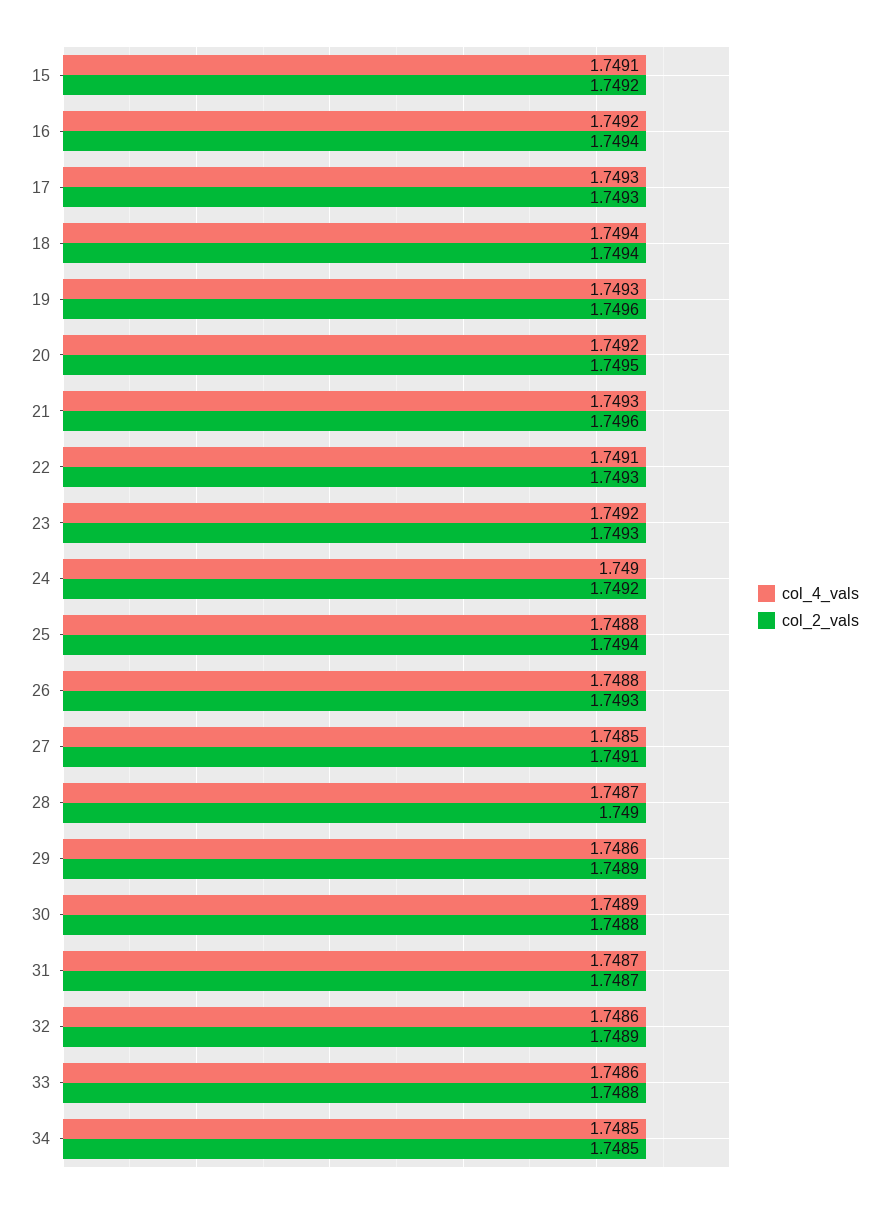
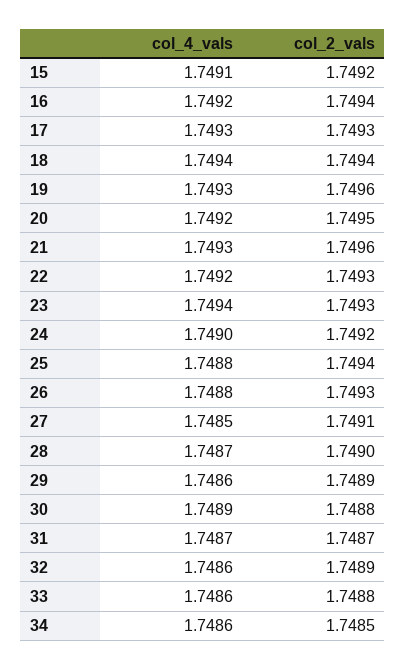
col_4_vals, 22: 1.7491 -> 1.7492
col_4_vals, 23: 1.7492 -> 1.7494
col_4_vals, 34: 1.7485 -> 1.7486

